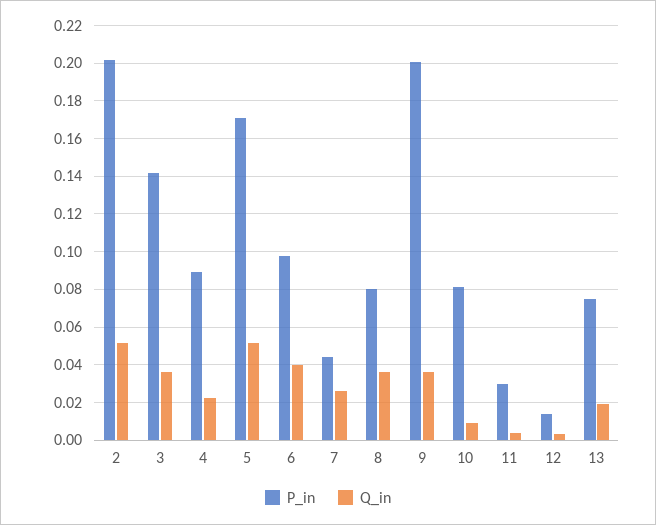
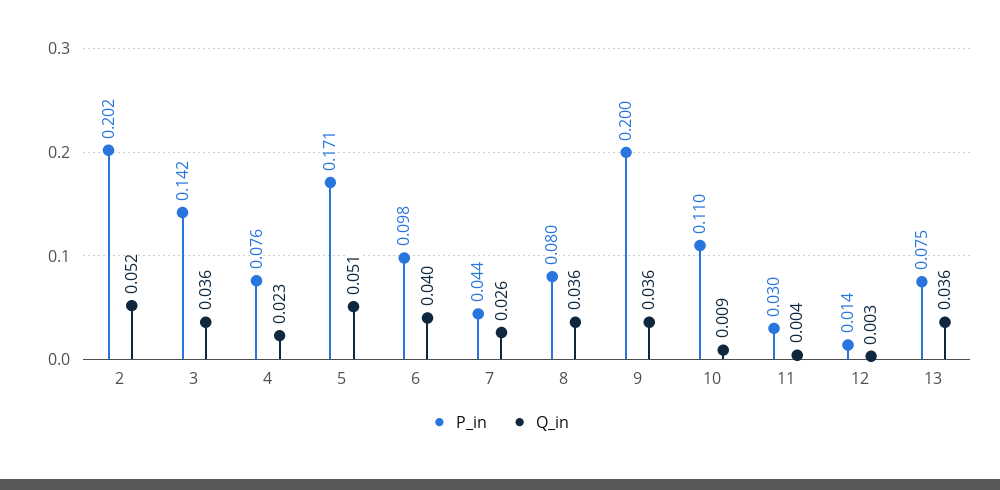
P_in, 4: 0.09 -> 0.076
P_in, 10: 0.08 -> 0.11
Q_in, 13: 0.02 -> 0.036

